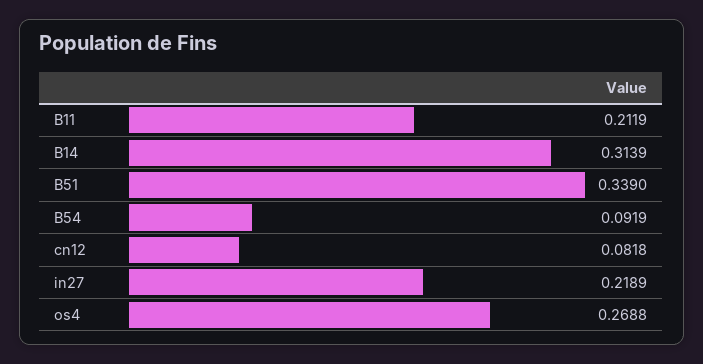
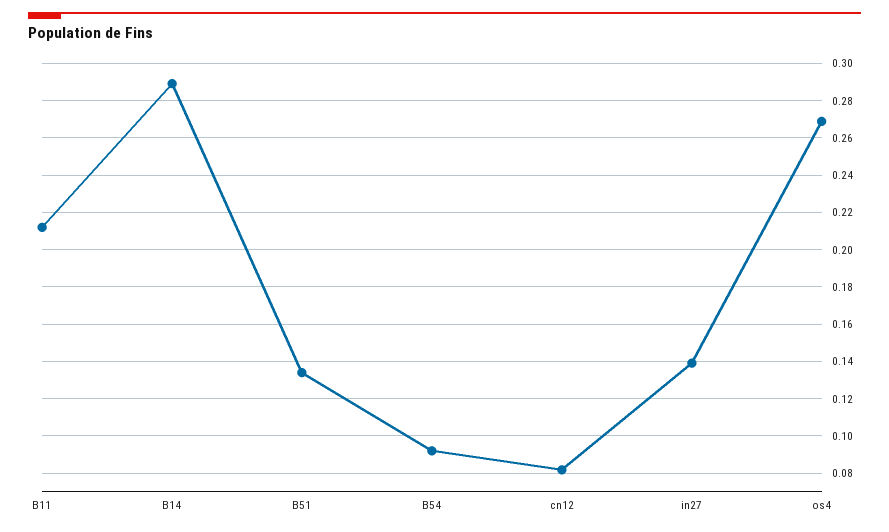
B14: 0.3139 -> 0.29
B51: 0.339 -> 0.135
in27: 0.2189 -> 0.14

